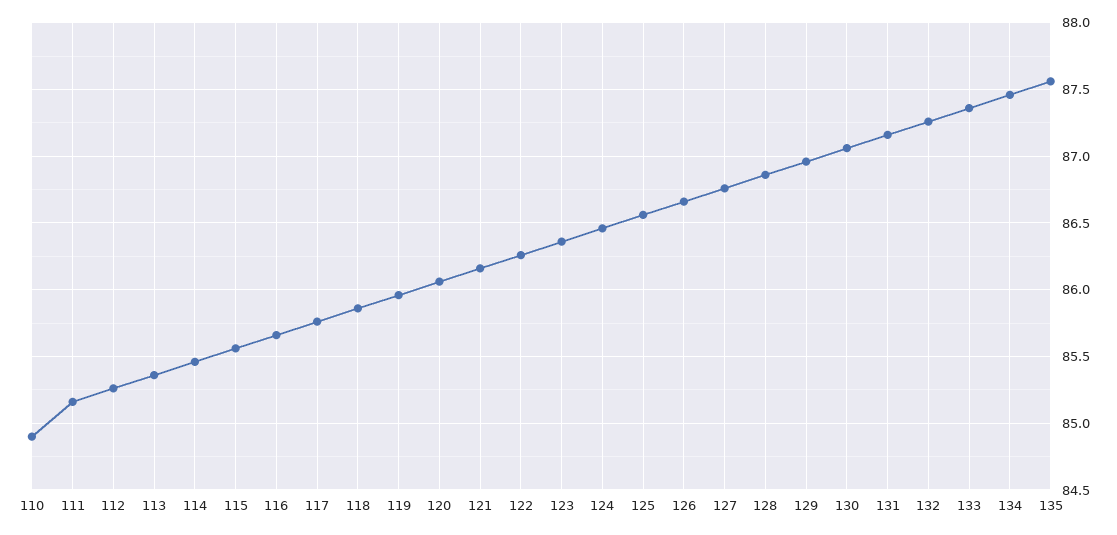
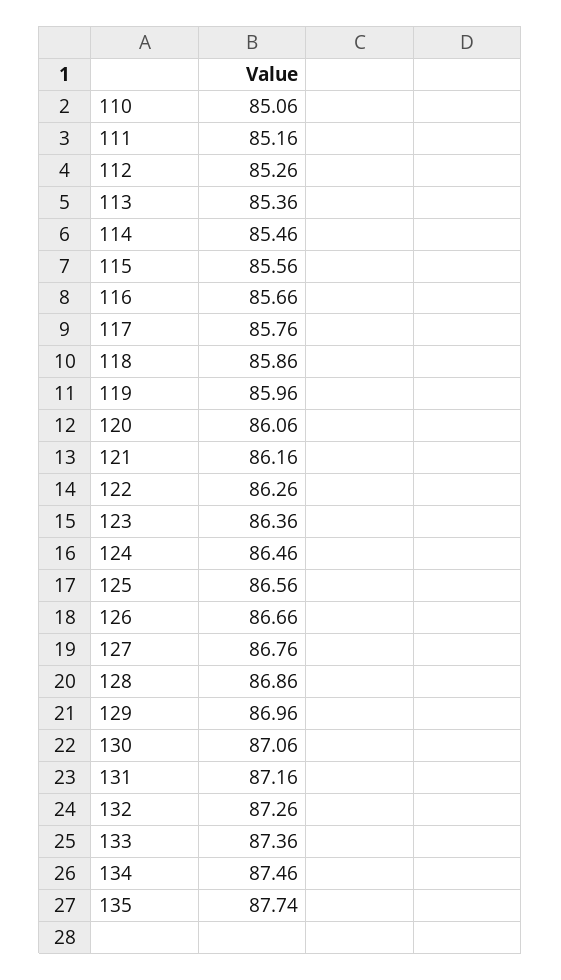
110: 84.9 -> 85.06
135: 87.55 -> 87.74

